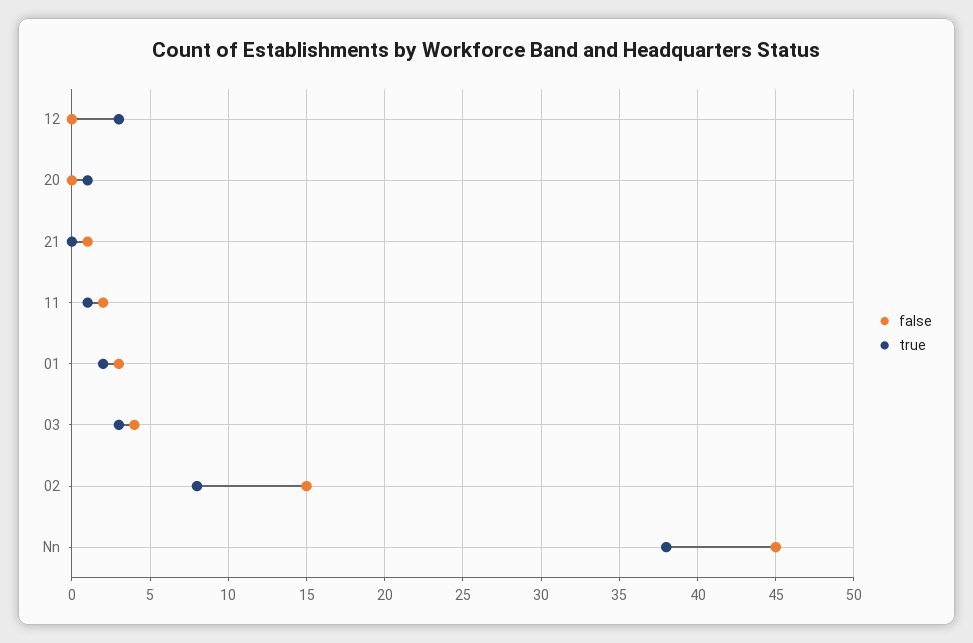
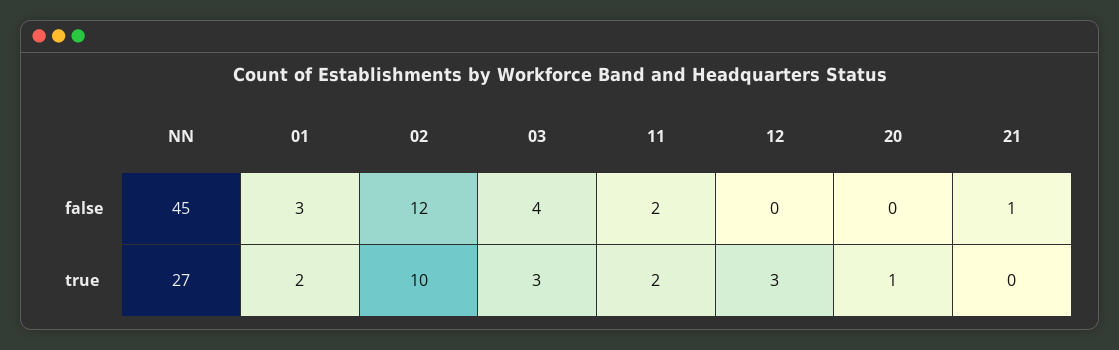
true, 11: 1 -> 2
false, 02: 15 -> 12
true, 02: 8 -> 10
true, Nn: 38 -> 27

